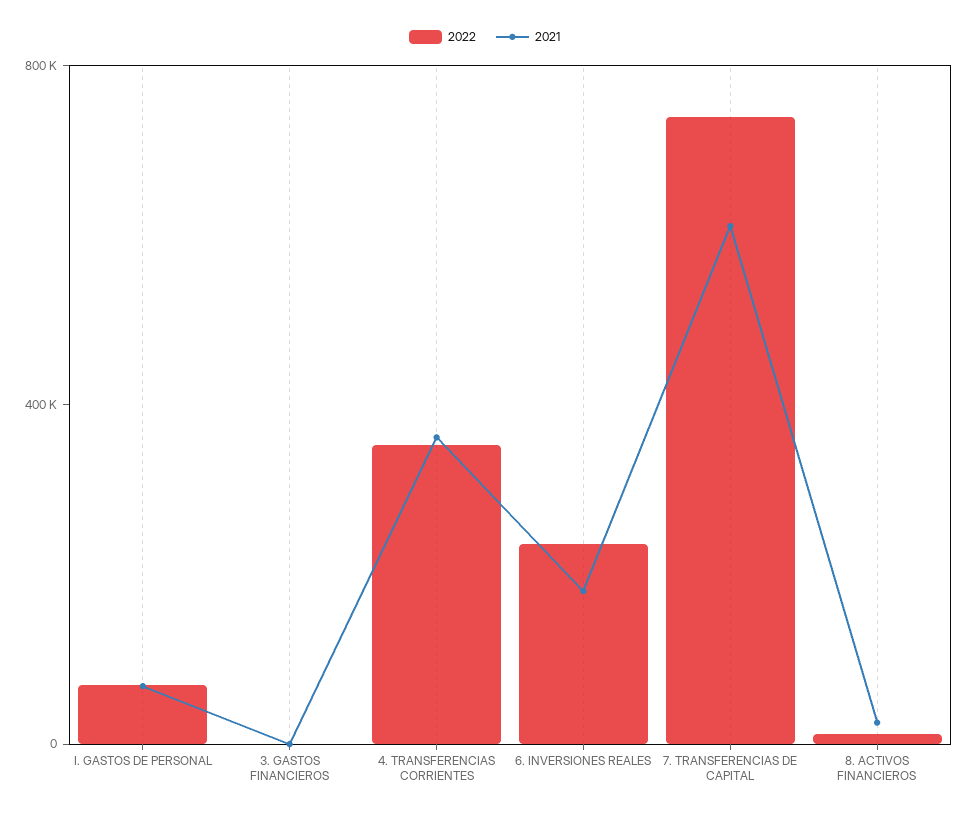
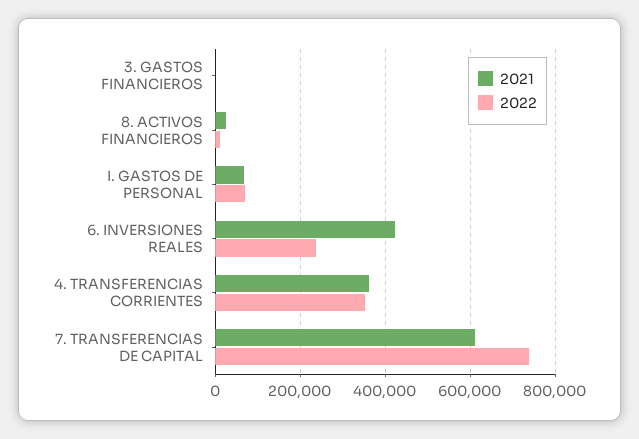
2021, 6. INVERSIONES REALES: 200000 -> 420000

